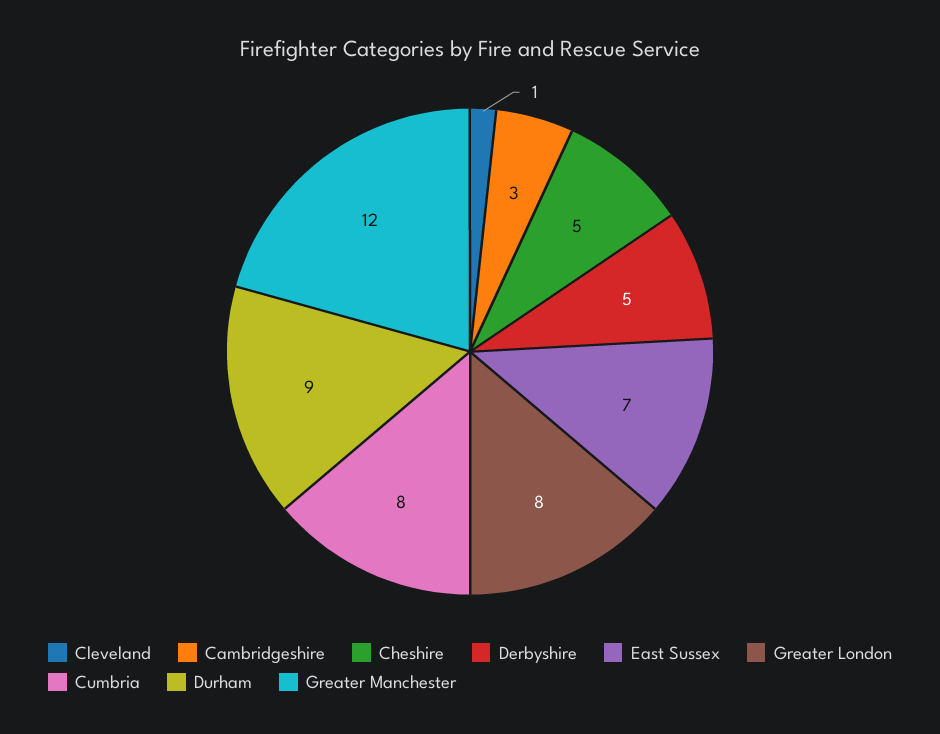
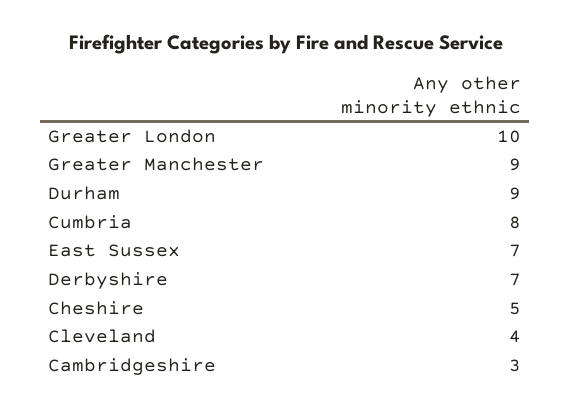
Cleveland: 1 -> 4
Derbyshire: 5 -> 7
Greater London: 8 -> 10
Greater Manchester: 12 -> 9

